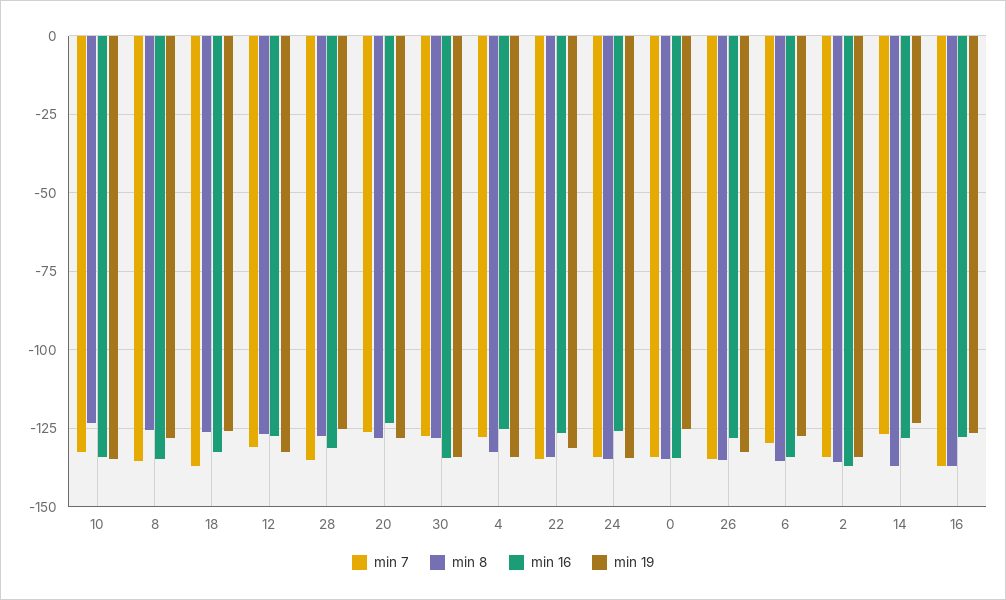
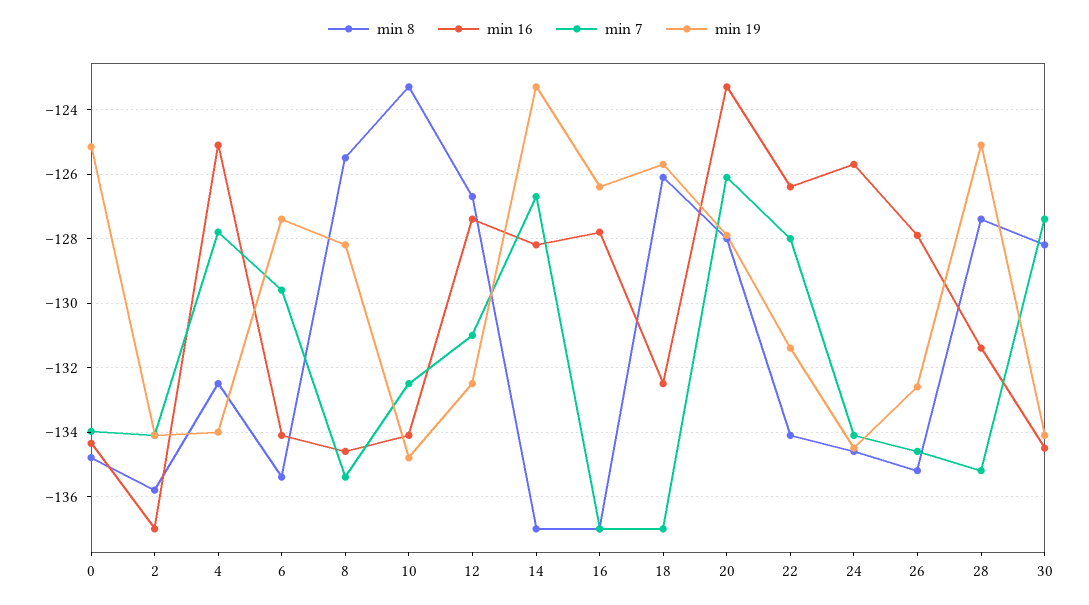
min 7, 22: -135 -> -128

